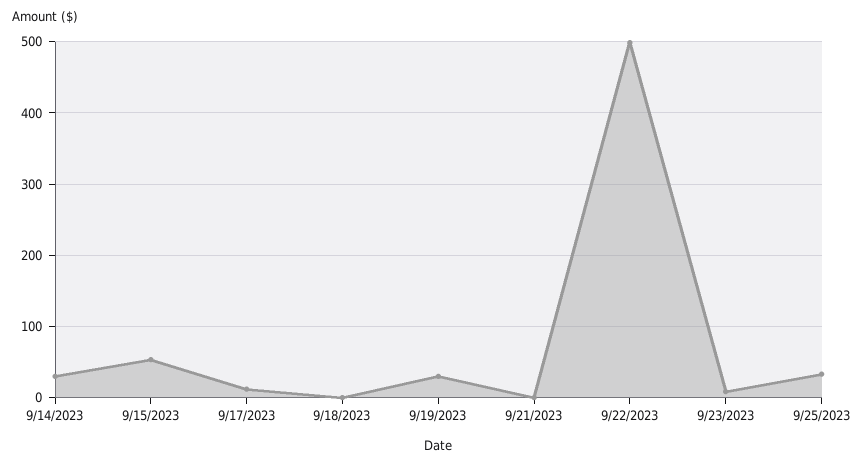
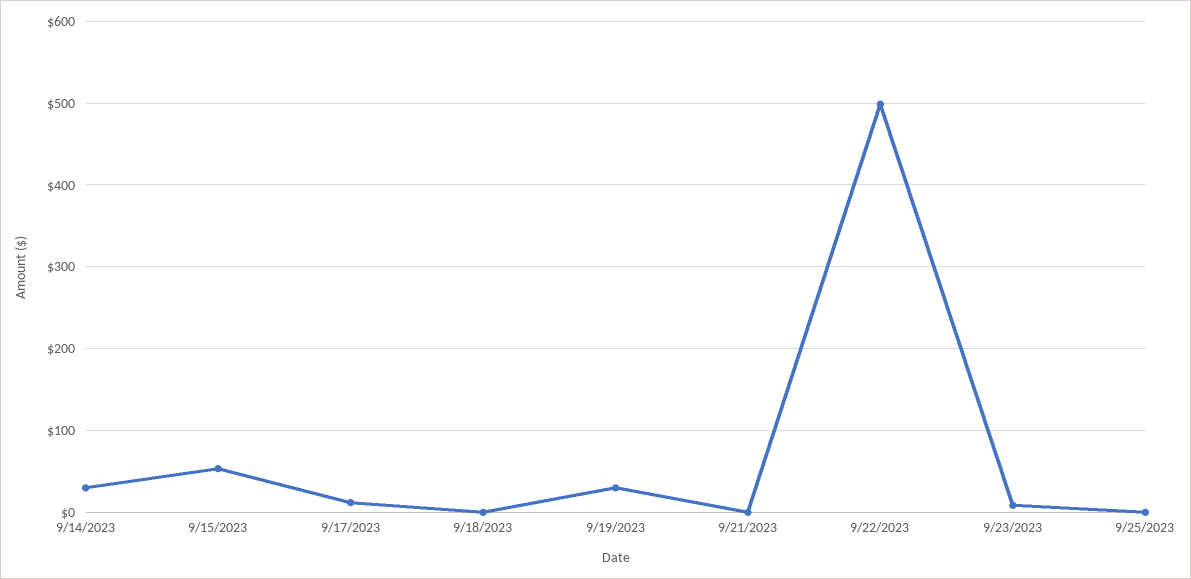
9/25/2023: 30 -> 0

